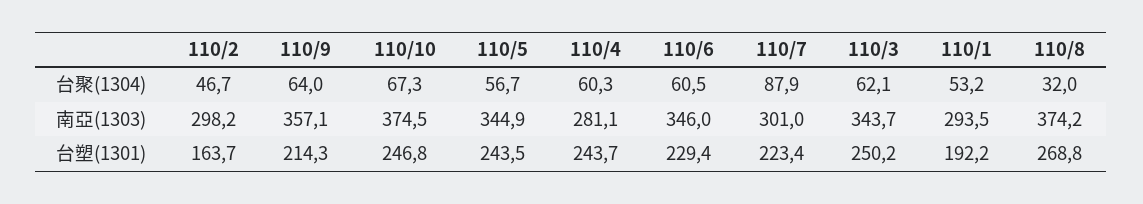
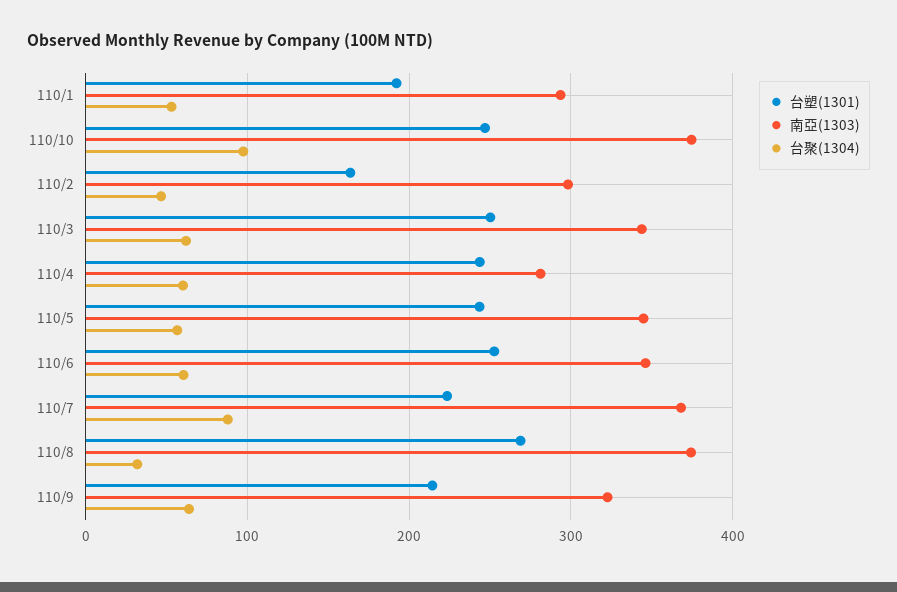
台聚(1304), 110/10: 67.3 -> 100
南亞(1303), 110/9: 357.1 -> 320
南亞(1303), 110/7: 301 -> 370
台塑(1301), 110/6: 229.4 -> 250

